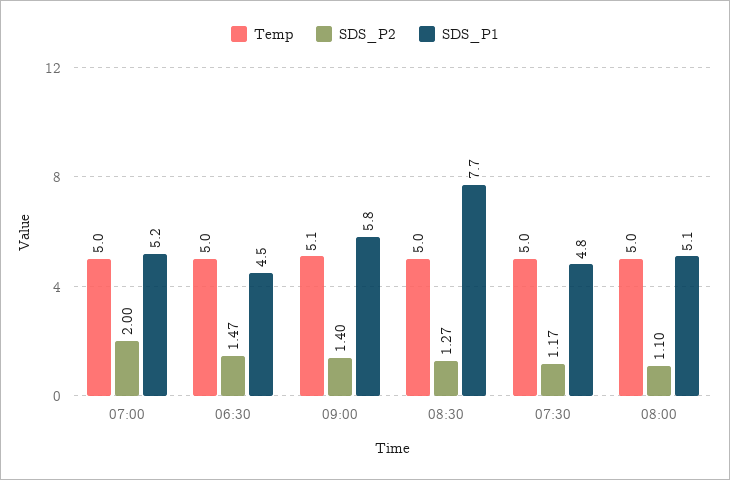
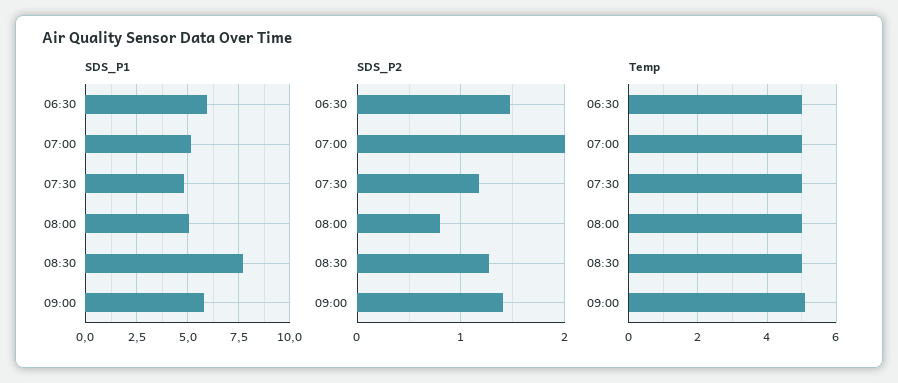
SDS_P1, 06:30: 4.5 -> 6
SDS_P2, 08:00: 1.1 -> 0.8

